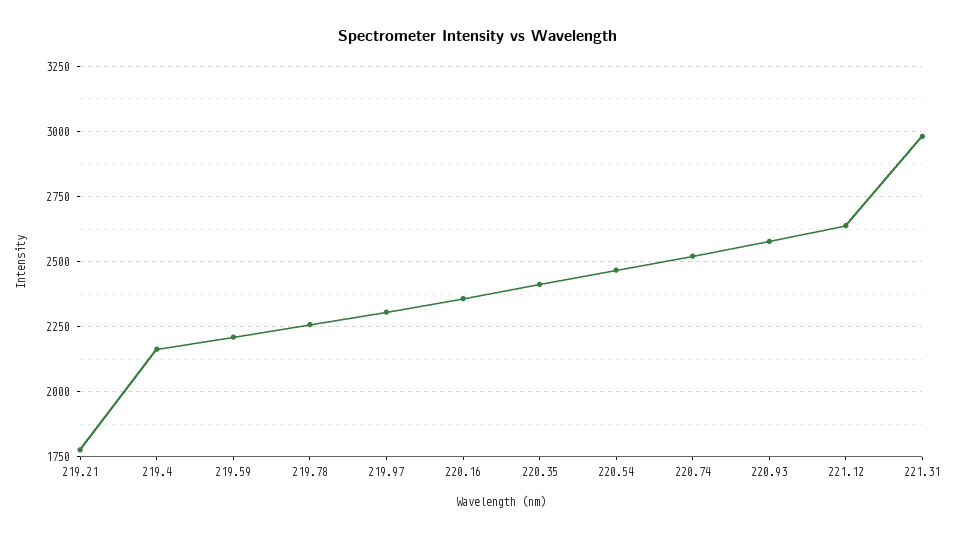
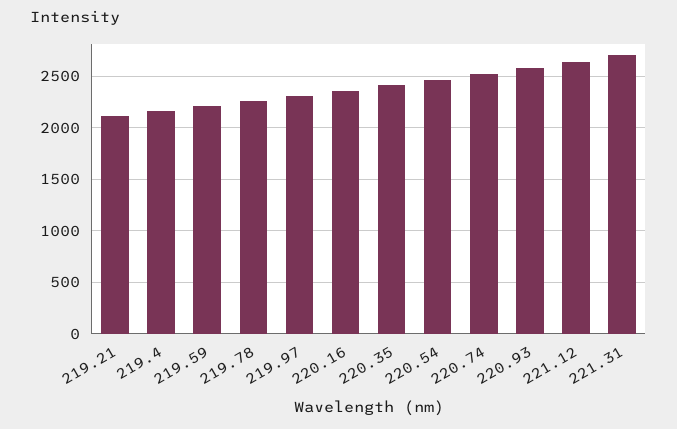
219.21: 1775 -> 2100
221.31: 2975 -> 2700

